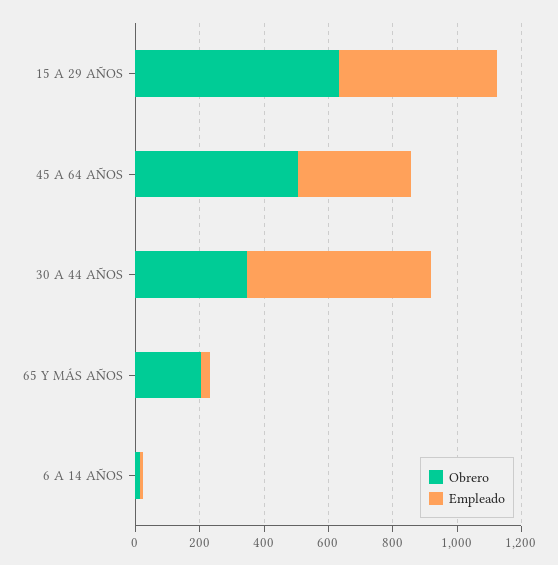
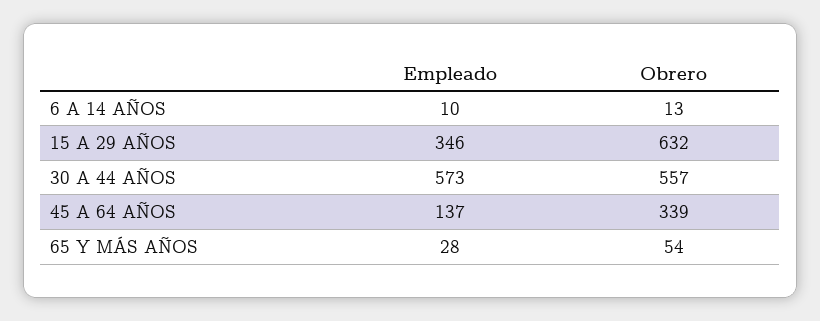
Empleado, 15 A 29 AÑOS: 500 -> 346
Obrero, 45 A 64 AÑOS: 500 -> 339
Empleado, 45 A 64 AÑOS: 350 -> 137
Obrero, 30 A 44 AÑOS: 350 -> 557
Obrero, 65 Y MÁS AÑOS: 200 -> 54

